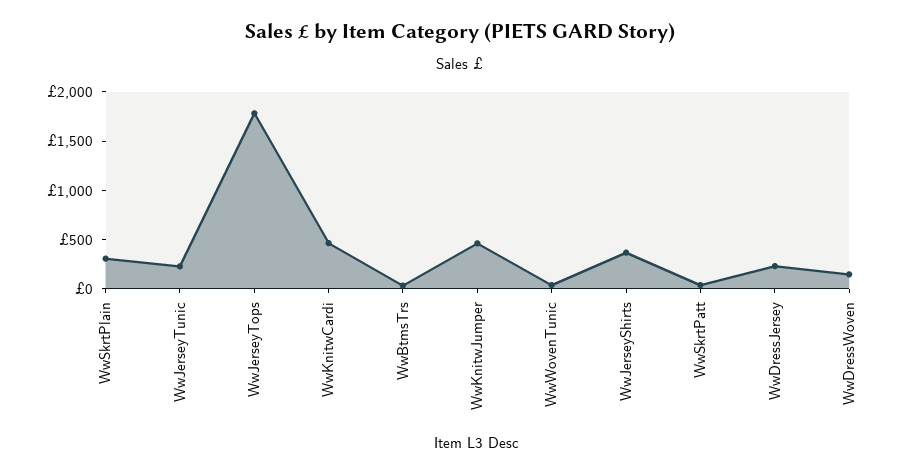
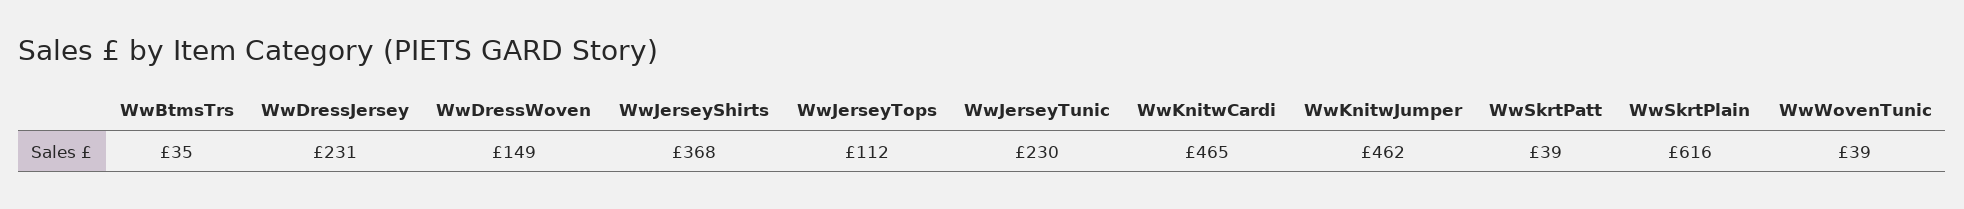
WwSkrtPlain: 300 -> 616
WwJerseyTops: 1800 -> 112

